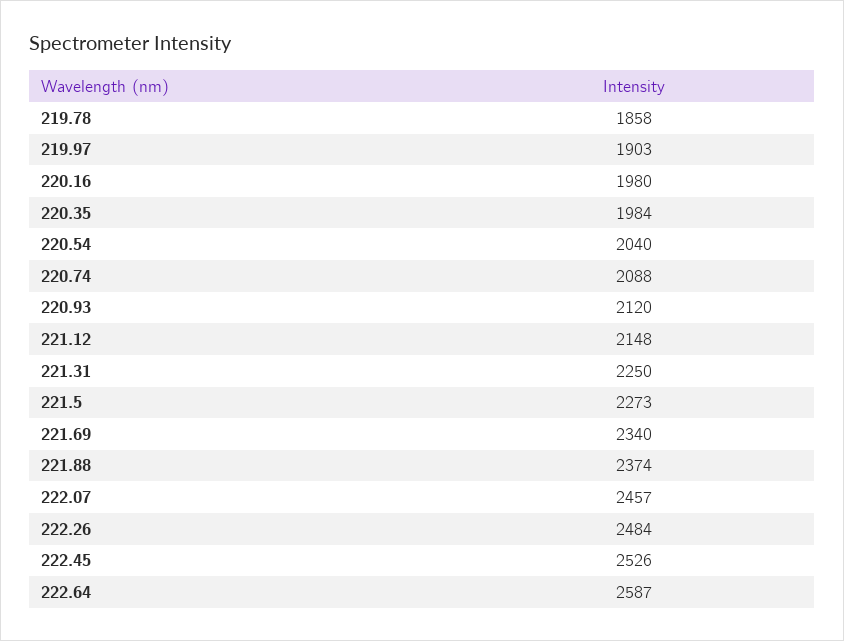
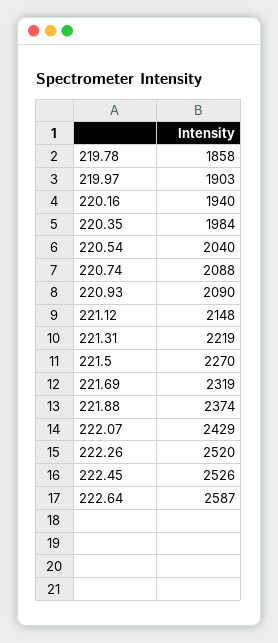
220.16: 1980 -> 1940
220.93: 2120 -> 2090
221.31: 2250 -> 2219
221.5: 2273 -> 2270
221.69: 2340 -> 2319
222.07: 2457 -> 2429
222.26: 2484 -> 2520

